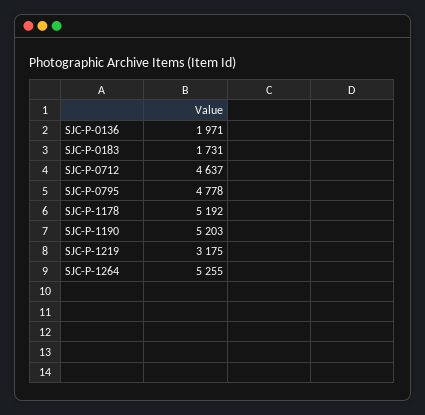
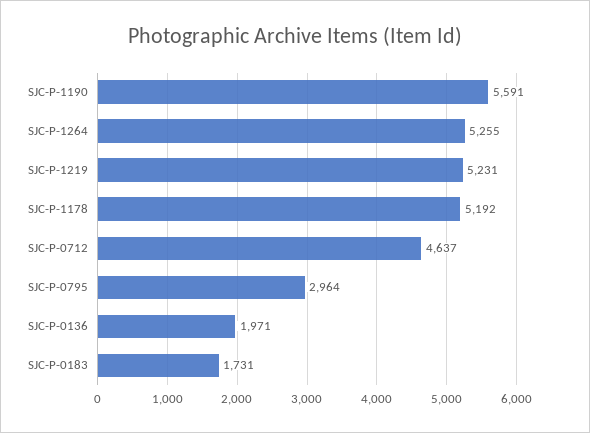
SJC-P-0795: 4778 -> 2964
SJC-P-1190: 5203 -> 5591
SJC-P-1219: 3175 -> 5231

